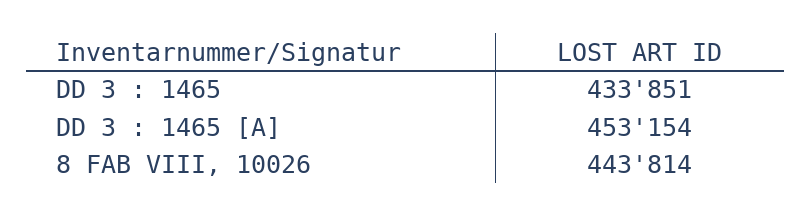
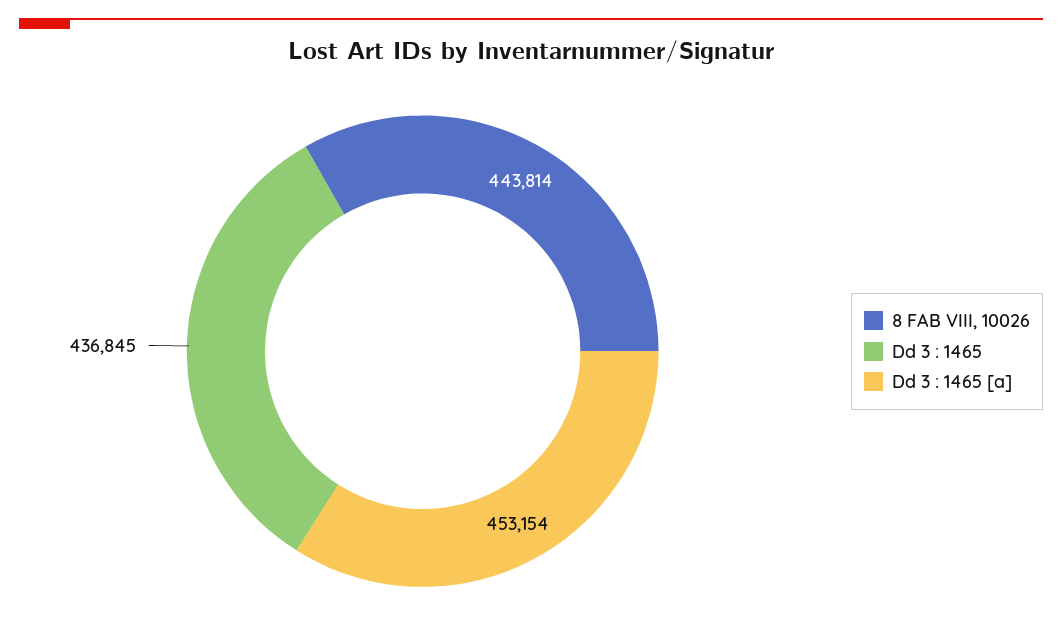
DD 3 : 1465: 433851 -> 436845

